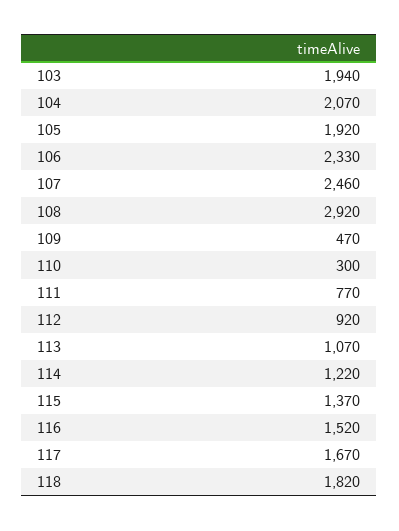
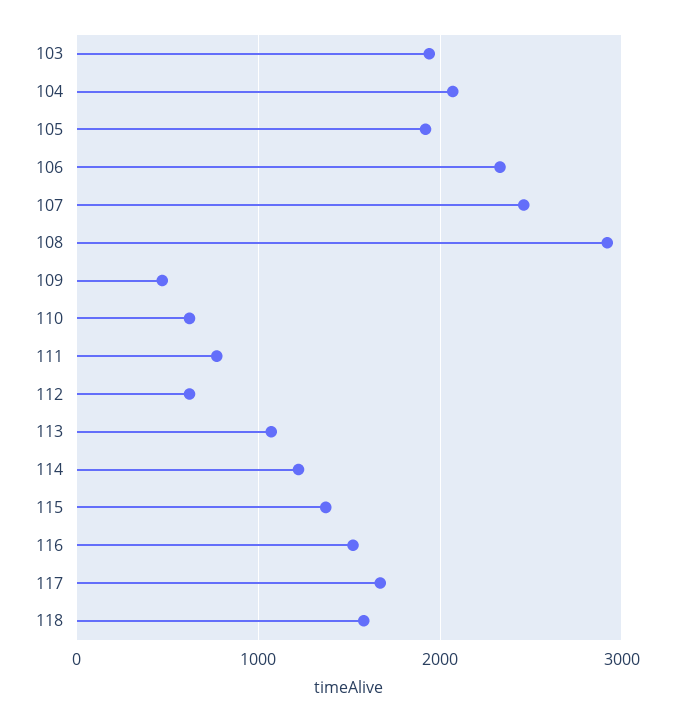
110: 300 -> 600
112: 920 -> 600
118: 1820 -> 1600

